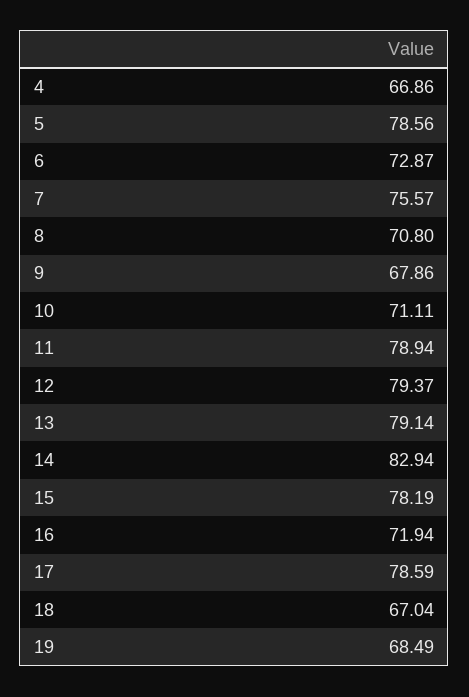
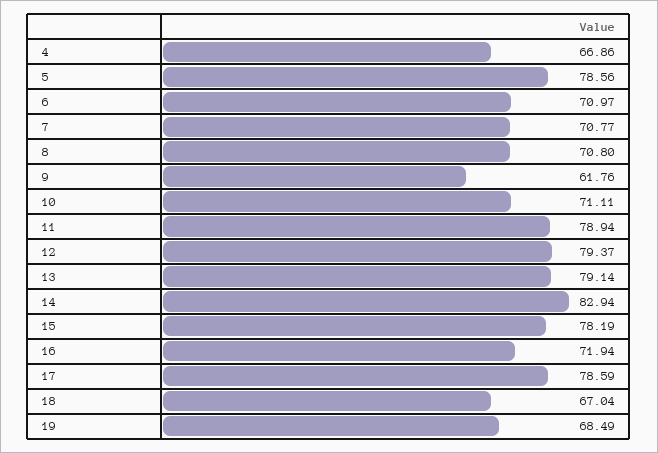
6: 72.87 -> 70.97
7: 75.57 -> 70.77
9: 67.86 -> 61.76

